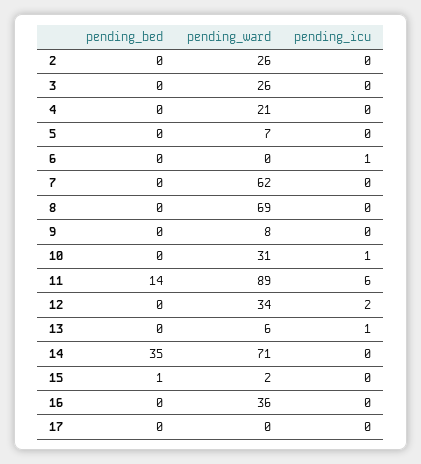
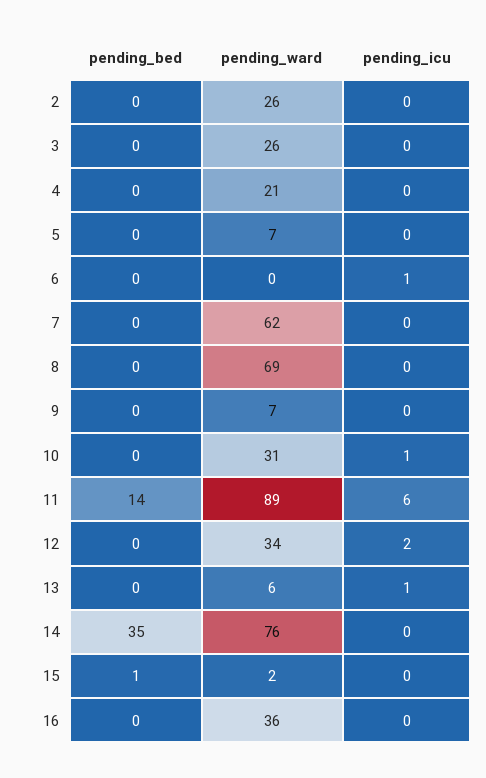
pending_ward, 9: 8 -> 7
pending_ward, 14: 71 -> 76
pending_bed, 17: 0 -> none
pending_ward, 17: 0 -> none
pending_icu, 17: 0 -> none

